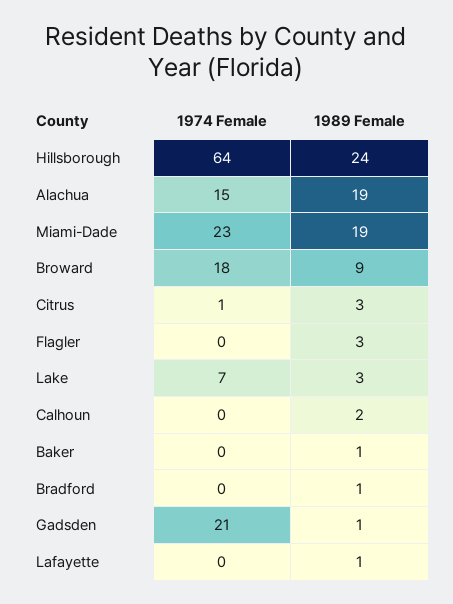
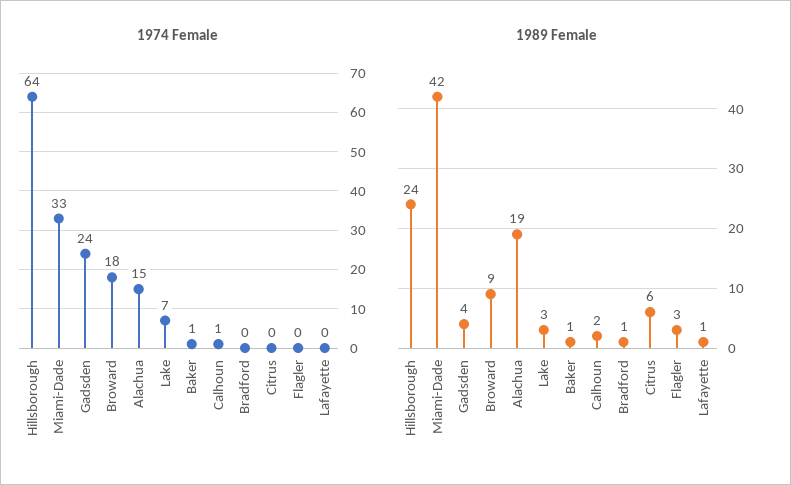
1974 Female, Miami-Dade: 23 -> 33
1989 Female, Miami-Dade: 19 -> 42
1974 Female, Citrus: 1 -> 0
1989 Female, Citrus: 3 -> 6
1974 Female, Calhoun: 0 -> 1
1974 Female, Baker: 0 -> 1
1974 Female, Gadsden: 21 -> 24
1989 Female, Gadsden: 1 -> 4

